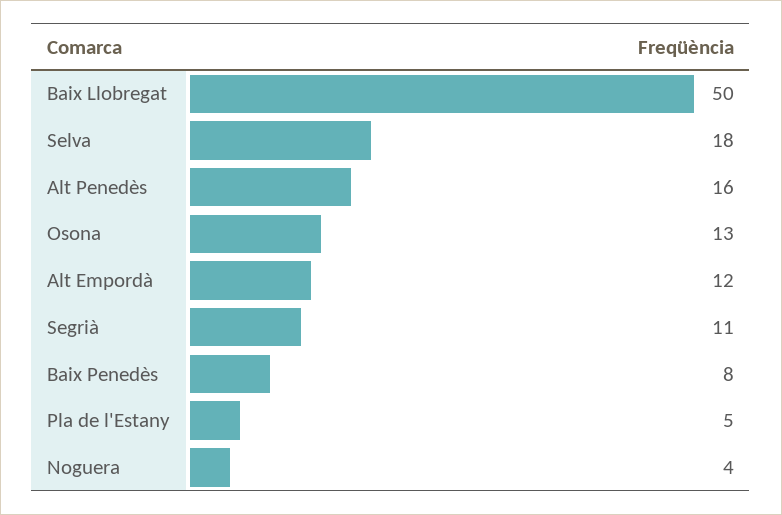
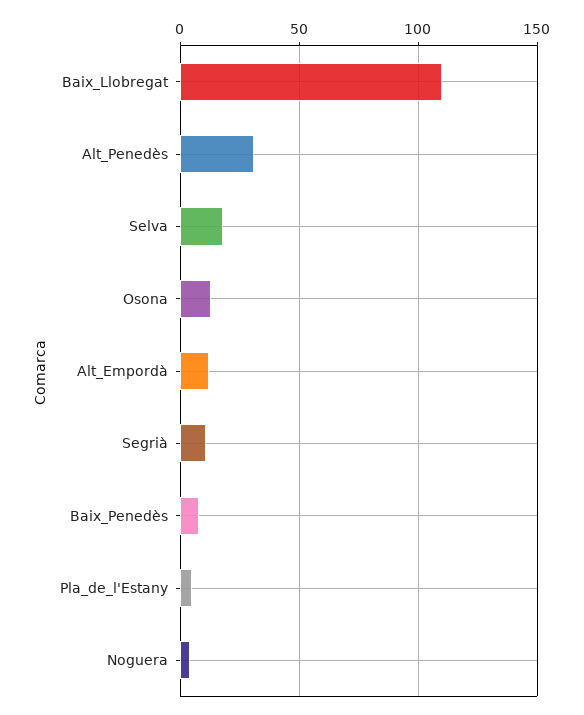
Baix Llobregat: 50 -> 110
Alt Penedès: 16 -> 30

